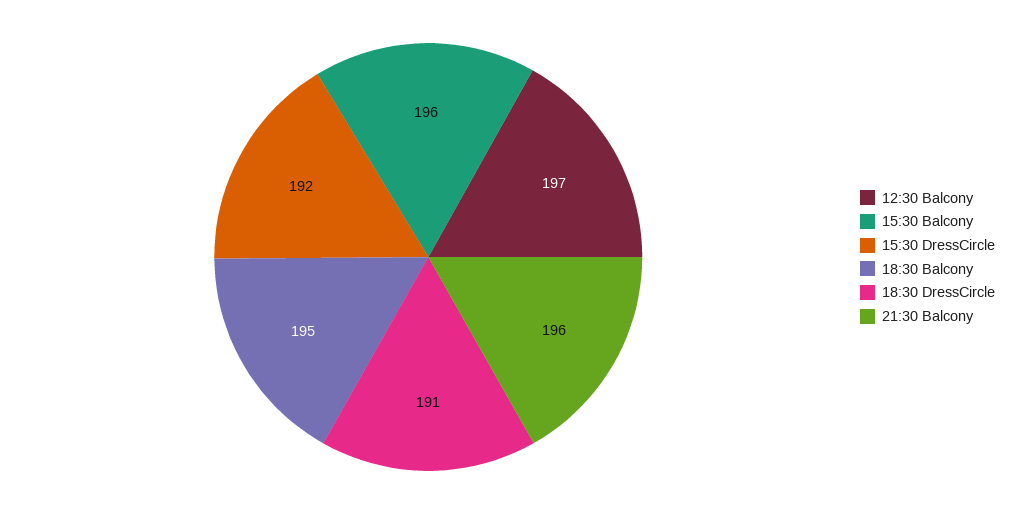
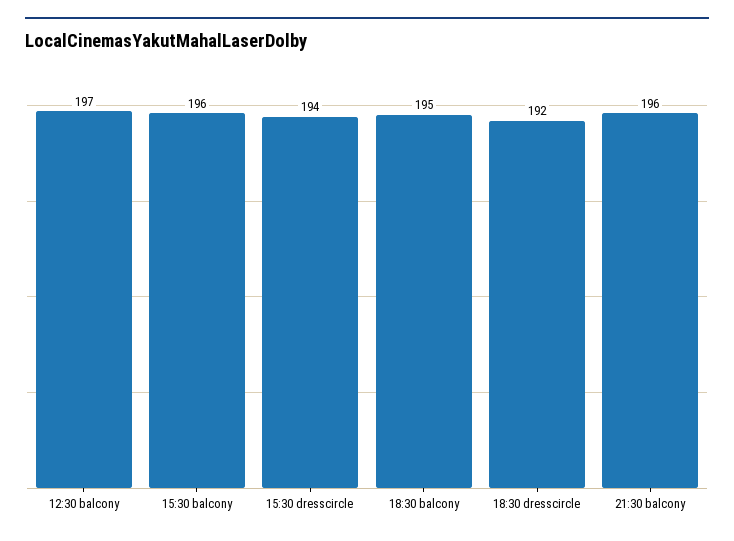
15:30 DressCircle: 192 -> 194
18:30 DressCircle: 191 -> 192

